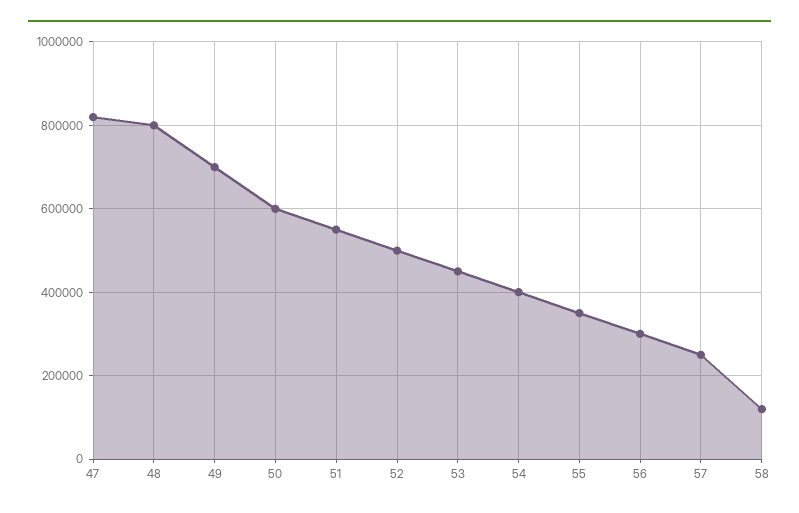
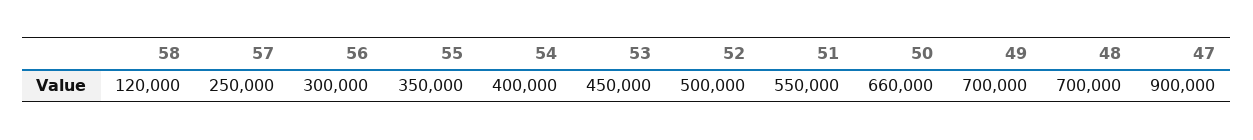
47: 820000 -> 900000
48: 800000 -> 700000
50: 600000 -> 660000

